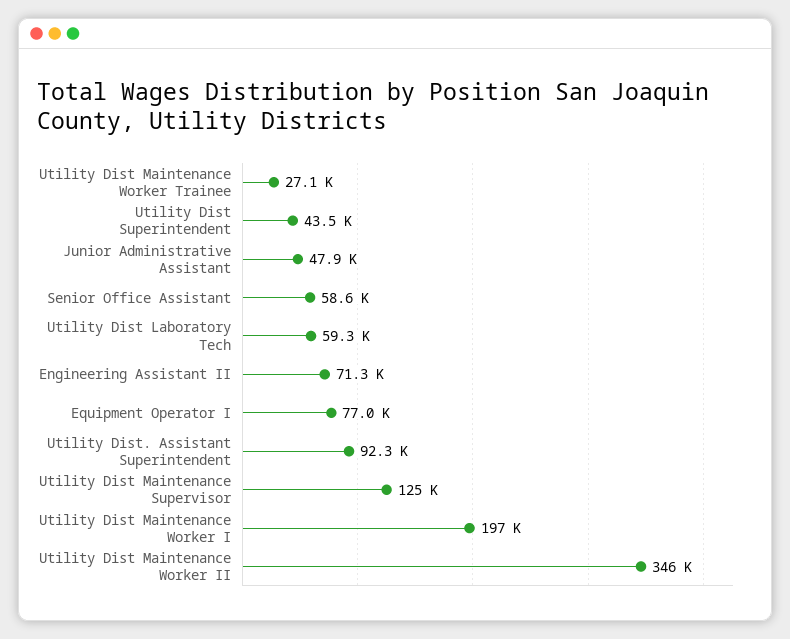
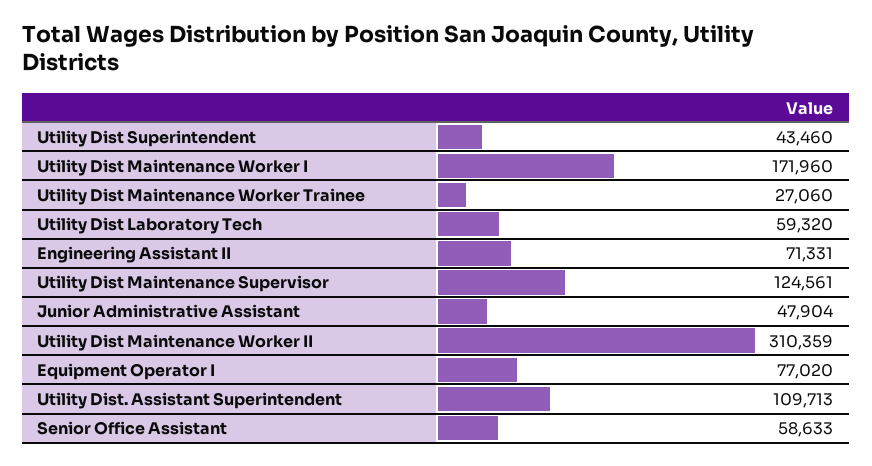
Utility Dist. Assistant Superintendent: 92300 -> 109713
Utility Dist Maintenance Worker I: 197000 -> 171960
Utility Dist Maintenance Worker II: 346000 -> 310359

